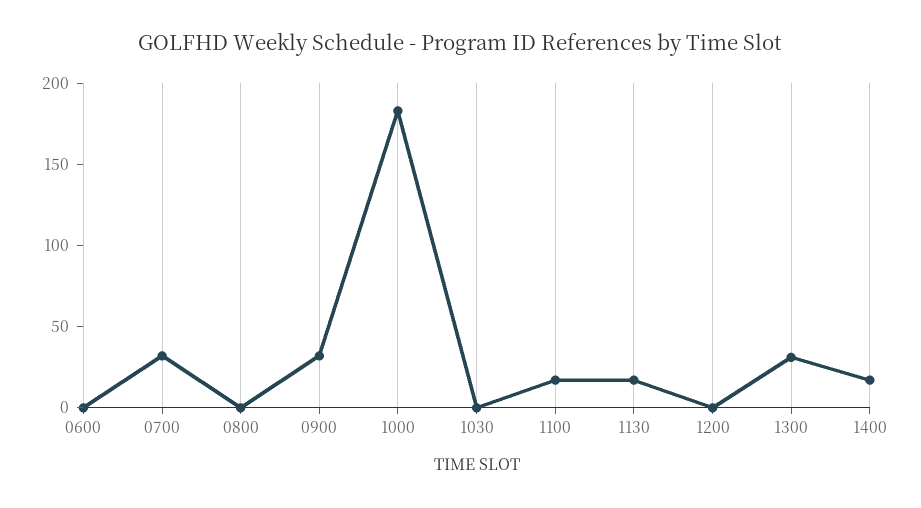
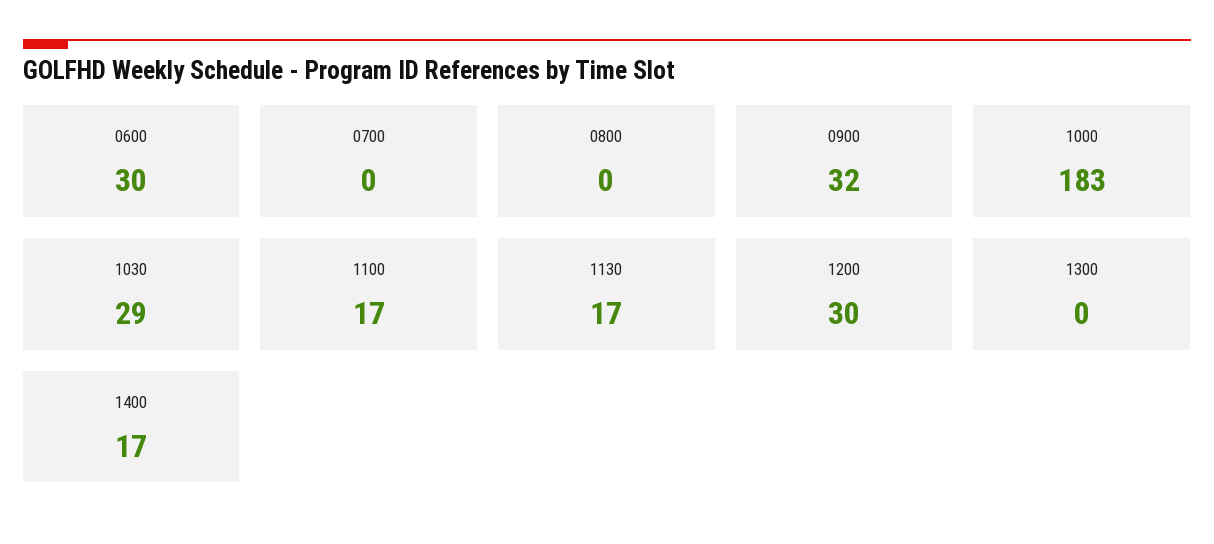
0600: 0 -> 30
0700: 30 -> 0
1030: 0 -> 29
1200: 0 -> 30
1300: 30 -> 0

